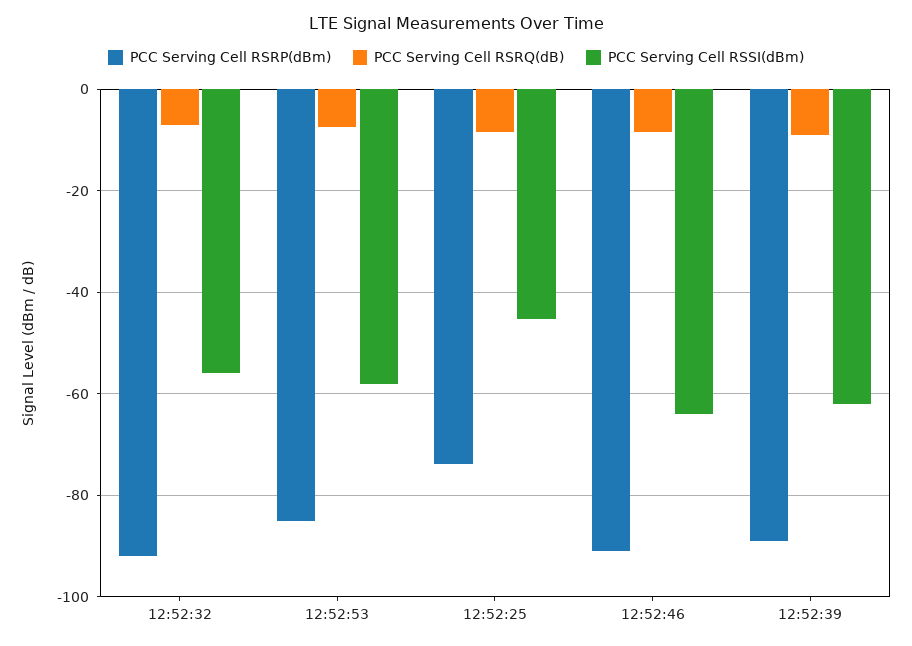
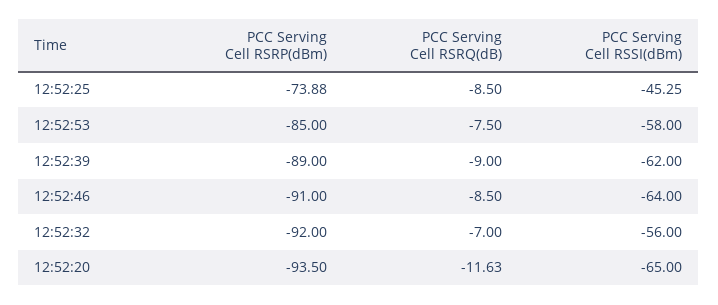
PCC Serving Cell RSRP(dBm), 12:52:20: none -> -93.5
PCC Serving Cell RSRQ(dB), 12:52:20: none -> -11.63
PCC Serving Cell RSSI(dBm), 12:52:20: none -> -65

